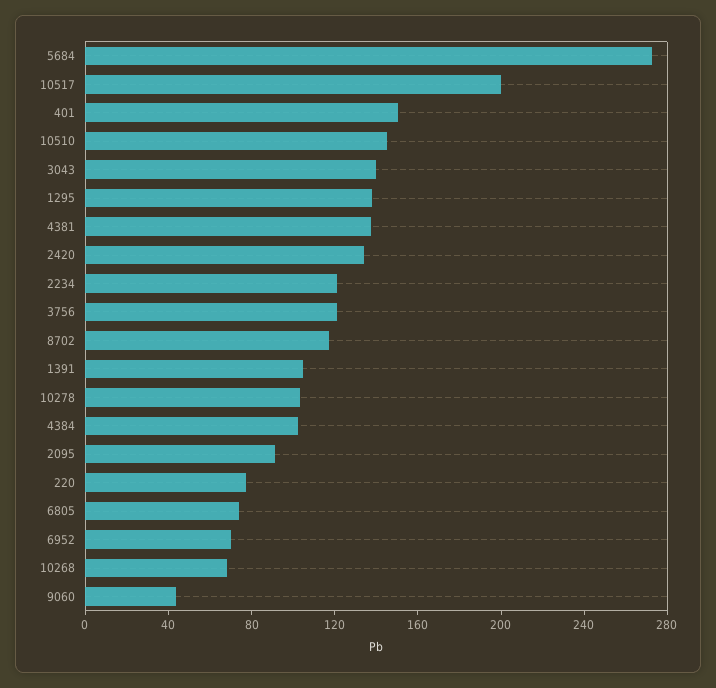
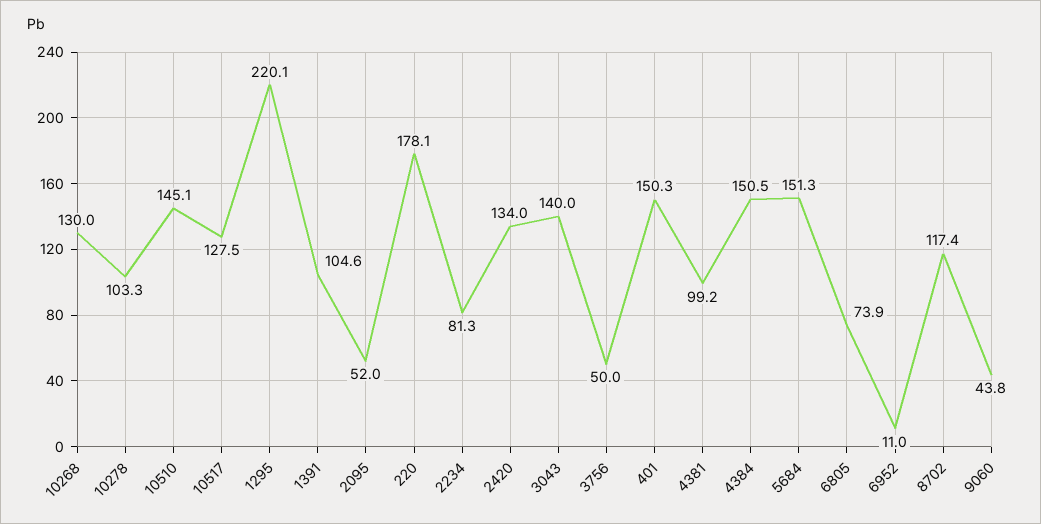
5684: 270 -> 151.3
10517: 200 -> 127.5
1295: 140 -> 220.1
4381: 140 -> 99.2
2234: 120 -> 81.3
3756: 120 -> 50
4384: 100 -> 150.5
2095: 90 -> 52
220: 80 -> 178.1
6952: 70 -> 11
10268: 70 -> 130

